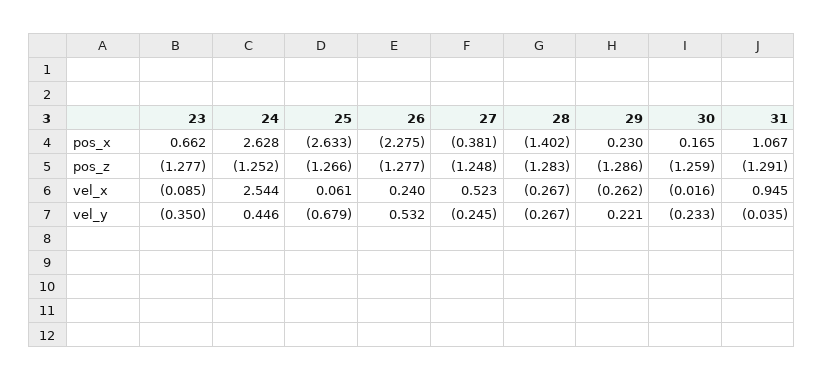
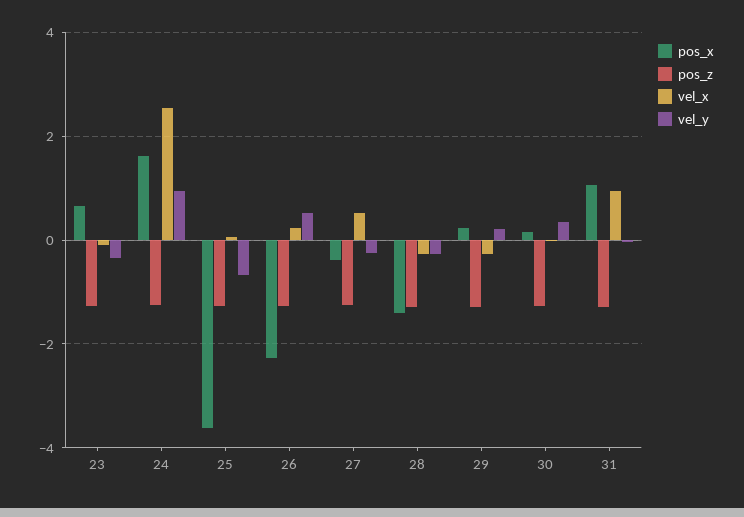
pos_x, 24: 2.628 -> 1.6
pos_x, 25: -2.633 -> -3.6
vel_y, 24: 0.446 -> 1
vel_y, 30: -0.233 -> 0.4

